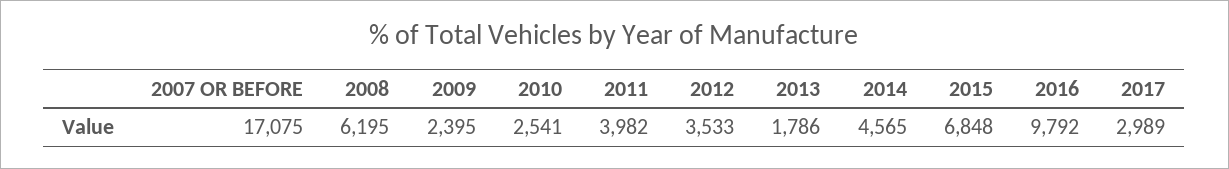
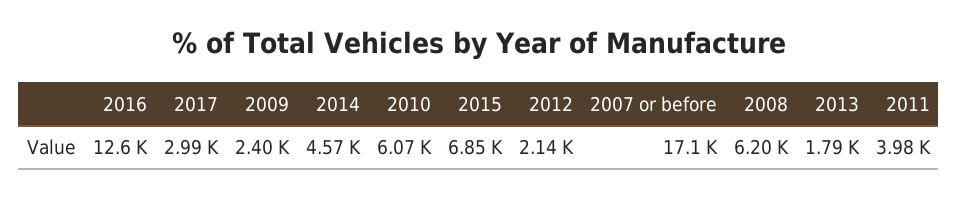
2010: 2541 -> 6070
2012: 3533 -> 2140
2016: 9792 -> 12600

